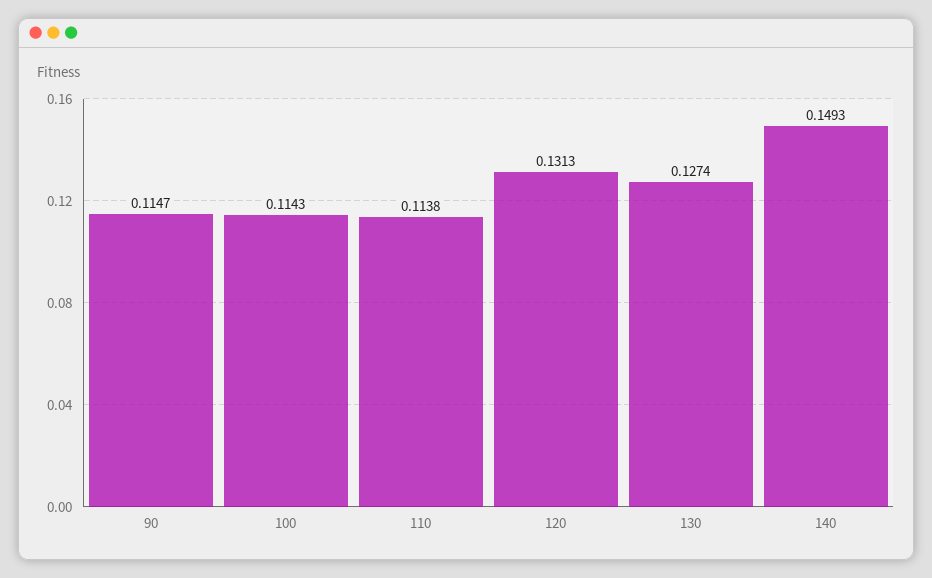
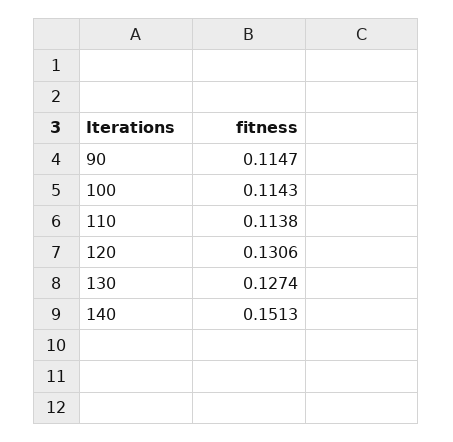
120: 0.1313 -> 0.1306
140: 0.1493 -> 0.1513

